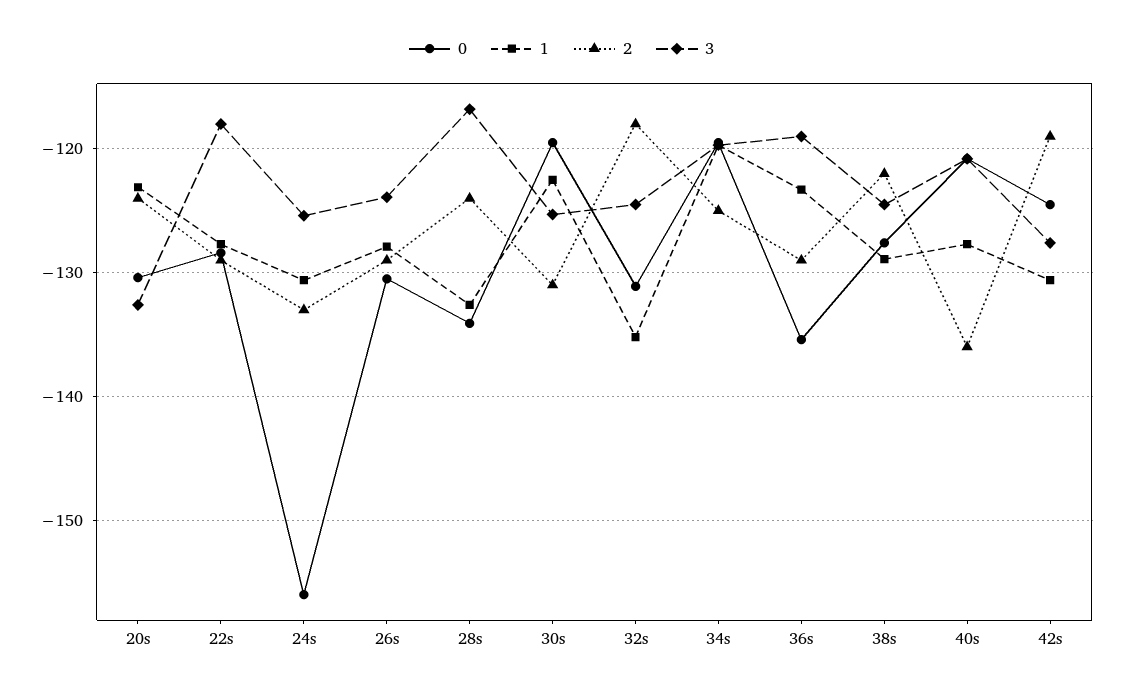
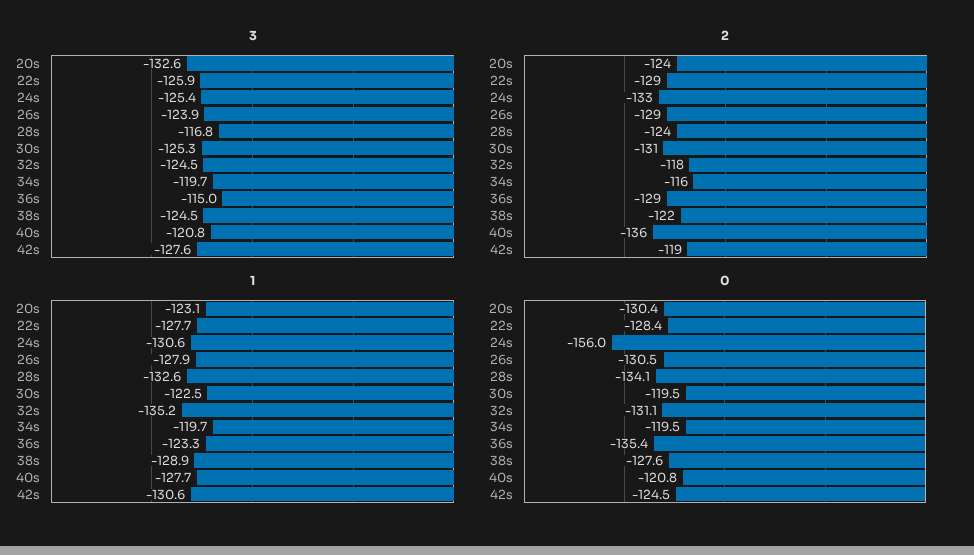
3, 22s: -118 -> -125.9
2, 34s: -125 -> -116
3, 36s: -119 -> -115

